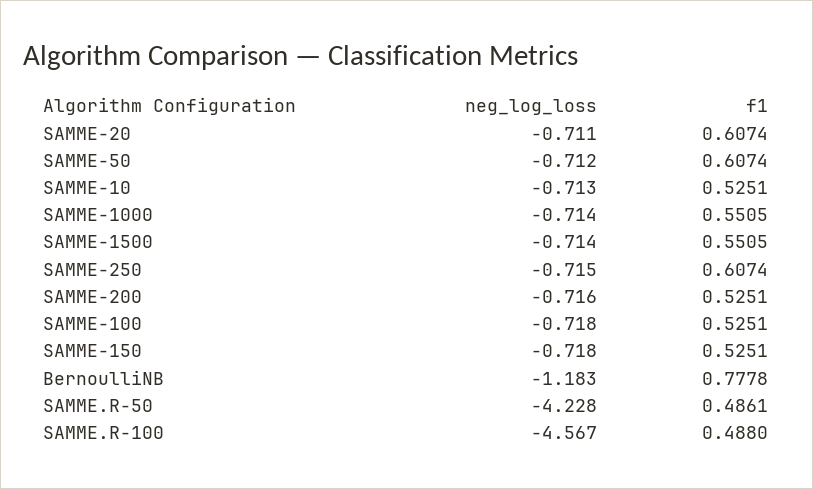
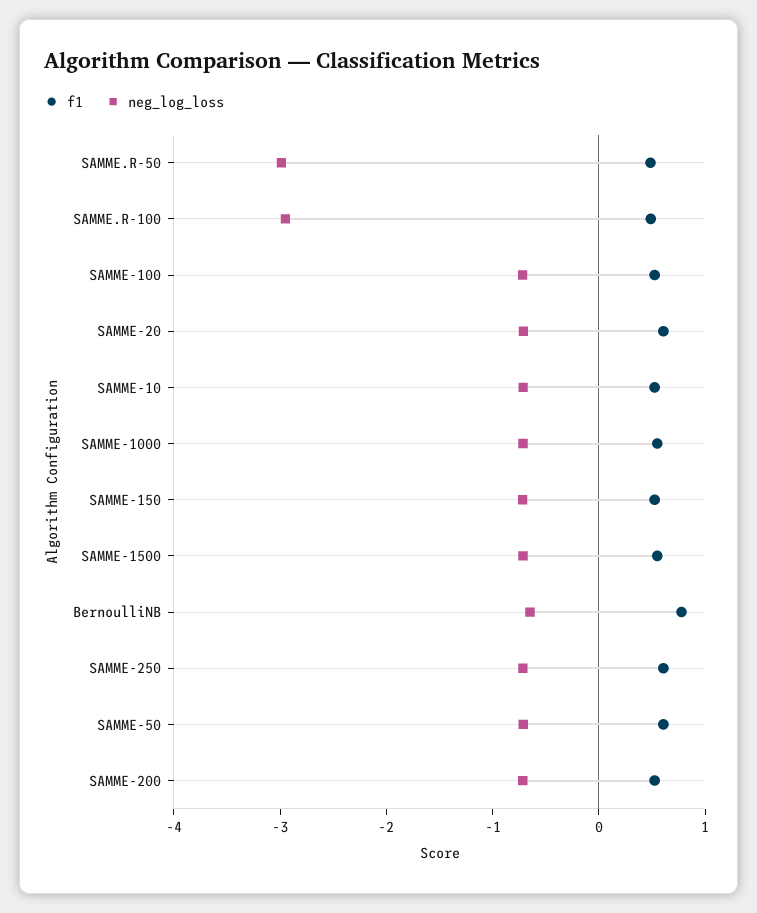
neg_log_loss, BernoulliNB: -1.183 -> -0.6
neg_log_loss, SAMME.R-50: -4.228 -> -3
neg_log_loss, SAMME.R-100: -4.567 -> -3

